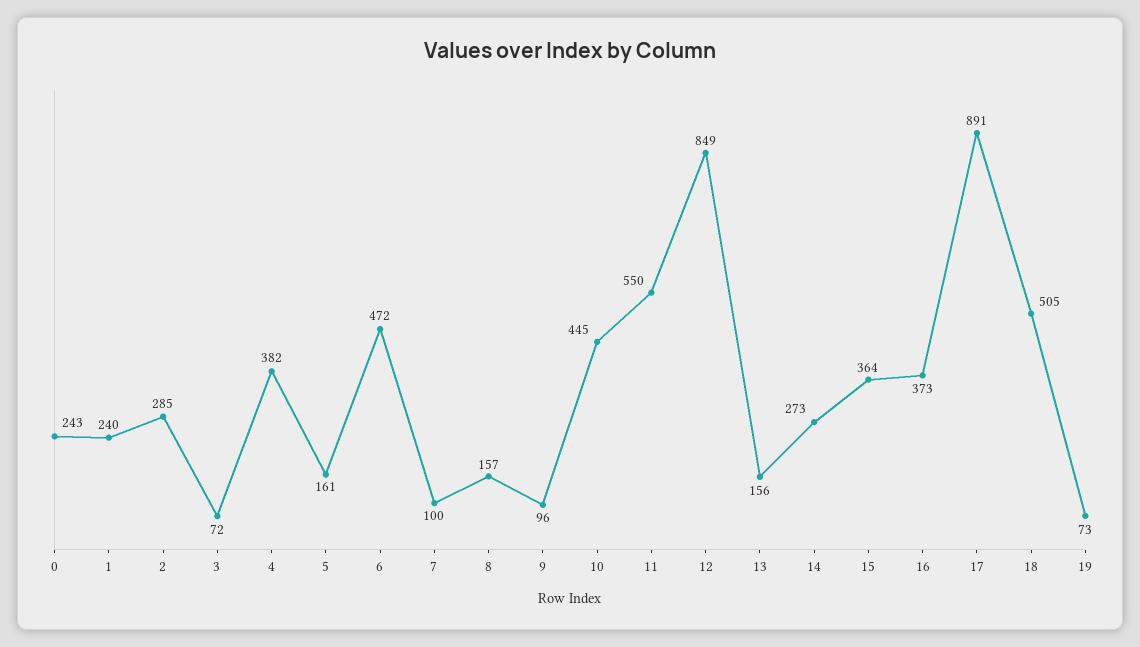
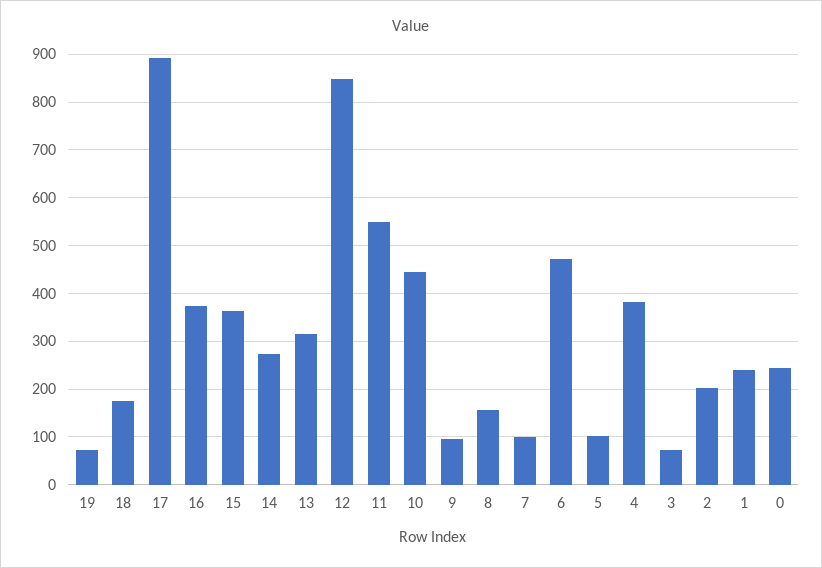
2: 285 -> 200
5: 161 -> 100
13: 156 -> 320
18: 505 -> 180

